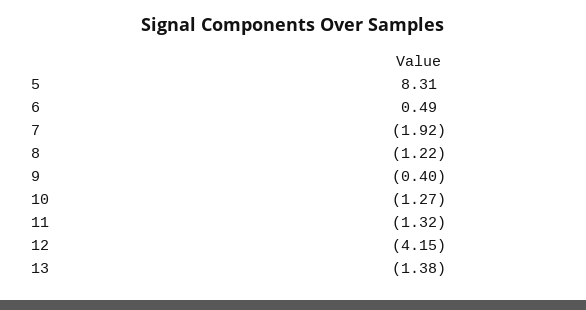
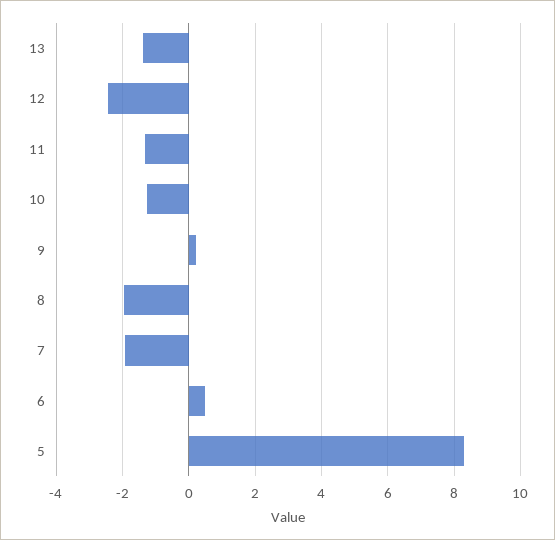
8: -1.22 -> -2
9: -0.4 -> 0.2
12: -4.15 -> -2.4

